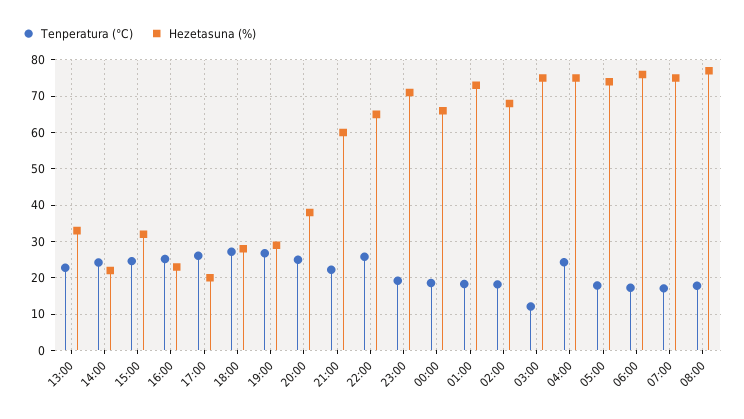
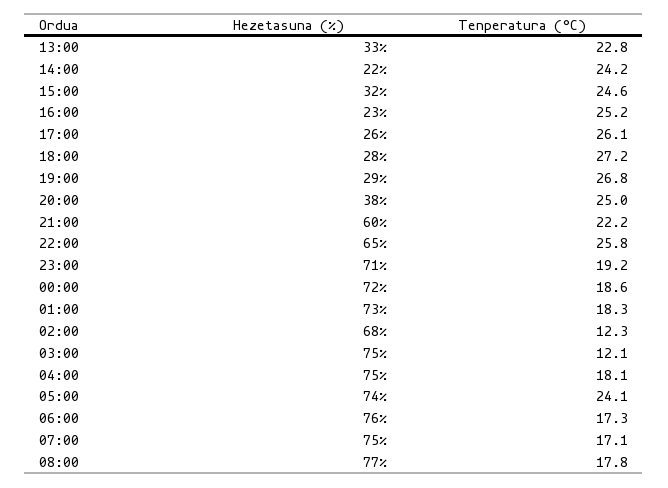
Hezetasuna (%), 17:00: 20 -> 26
Hezetasuna (%), 00:00: 66 -> 72
Tenperatura (°C), 02:00: 18 -> 12.3
Tenperatura (°C), 04:00: 24 -> 18.1
Tenperatura (°C), 05:00: 18 -> 24.1

